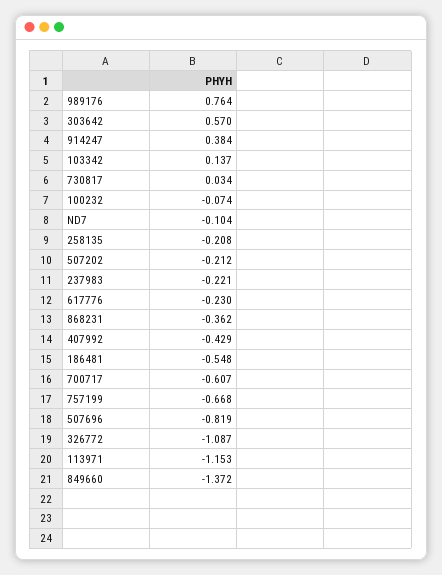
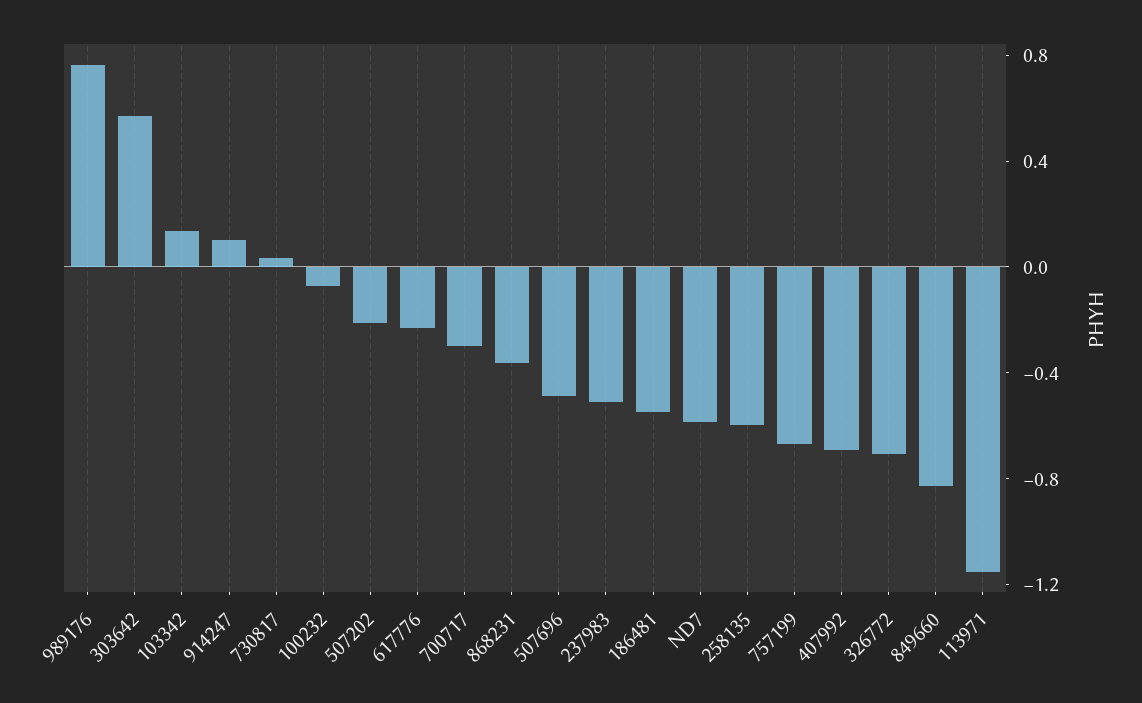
914247: 0.384 -> 0.1
ND7: -0.104 -> -0.6
258135: -0.208 -> -0.6
237983: -0.221 -> -0.5
407992: -0.429 -> -0.7
700717: -0.607 -> -0.3
507696: -0.819 -> -0.5
326772: -1.087 -> -0.7
849660: -1.372 -> -0.8

